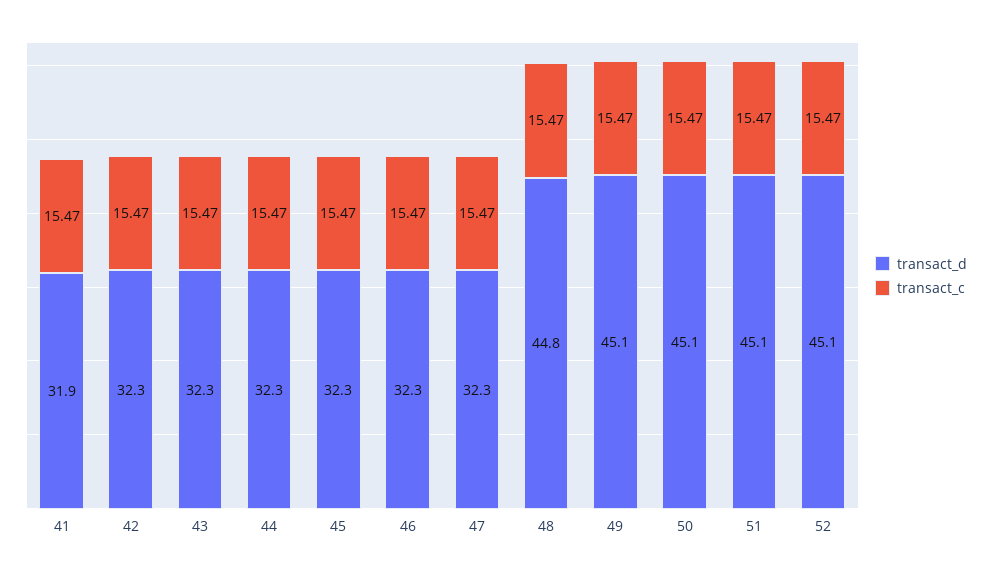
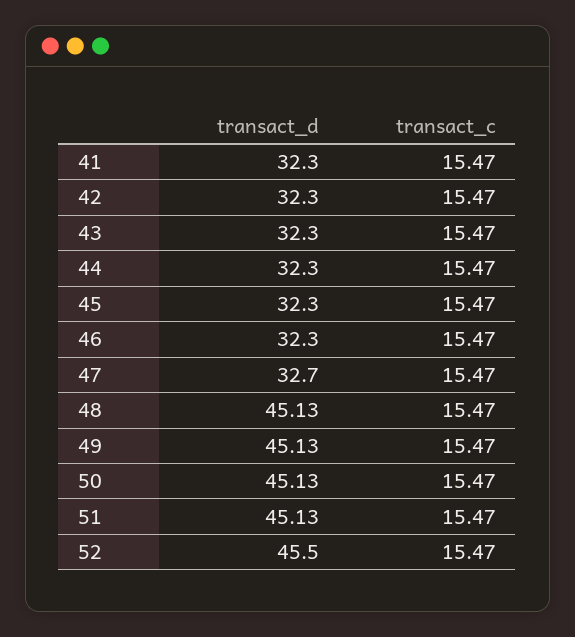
transact_d, 41: 31.9 -> 32.3
transact_d, 47: 32.3 -> 32.7
transact_d, 48: 44.8 -> 45.13
transact_d, 52: 45.1 -> 45.5

